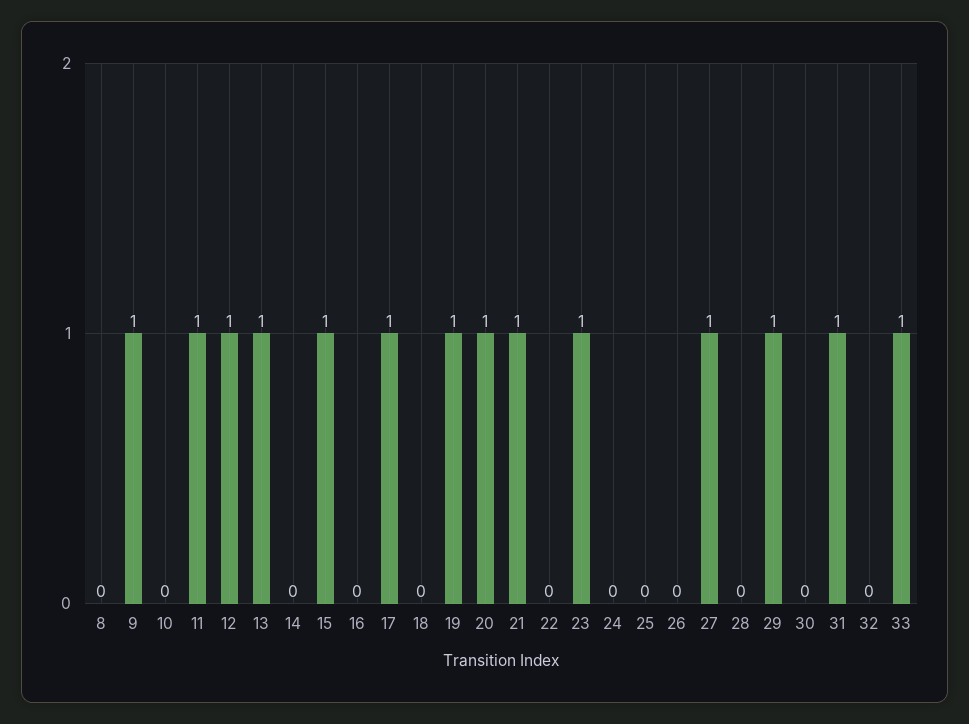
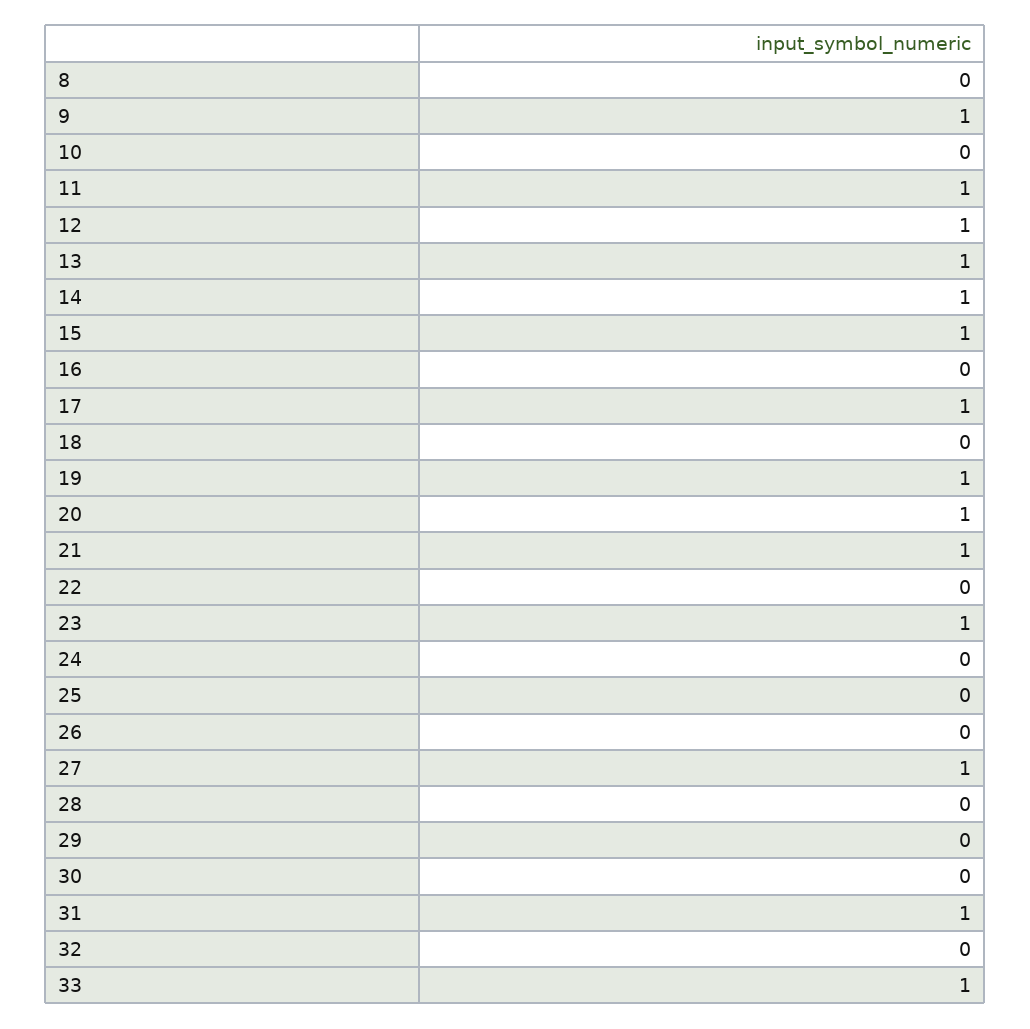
14: 0 -> 1
29: 1 -> 0

